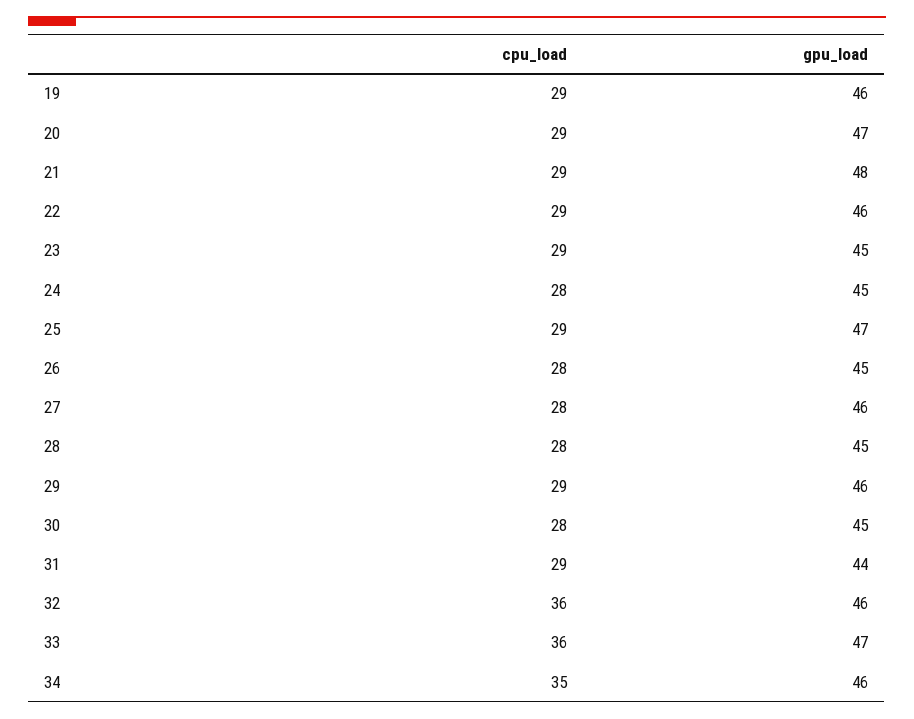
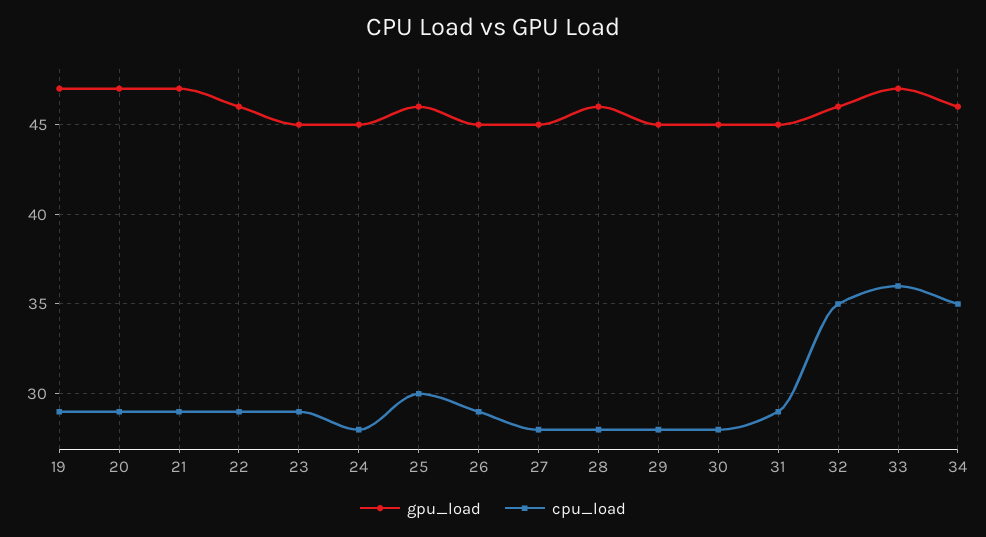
gpu_load, 19: 46 -> 47
gpu_load, 21: 48 -> 47
cpu_load, 25: 29 -> 30
gpu_load, 25: 47 -> 46
cpu_load, 26: 28 -> 29
gpu_load, 27: 46 -> 45
gpu_load, 28: 45 -> 46
cpu_load, 29: 29 -> 28
gpu_load, 29: 46 -> 45
gpu_load, 31: 44 -> 45
cpu_load, 32: 36 -> 35

